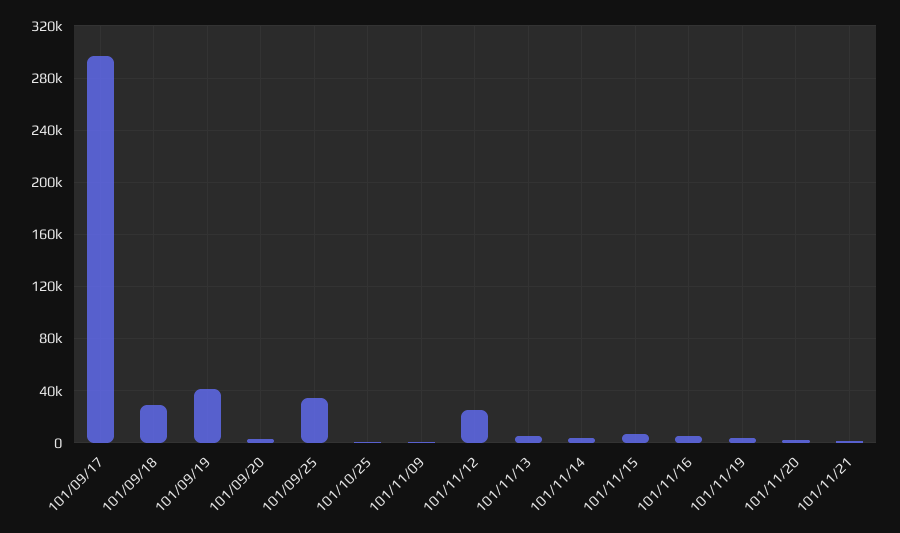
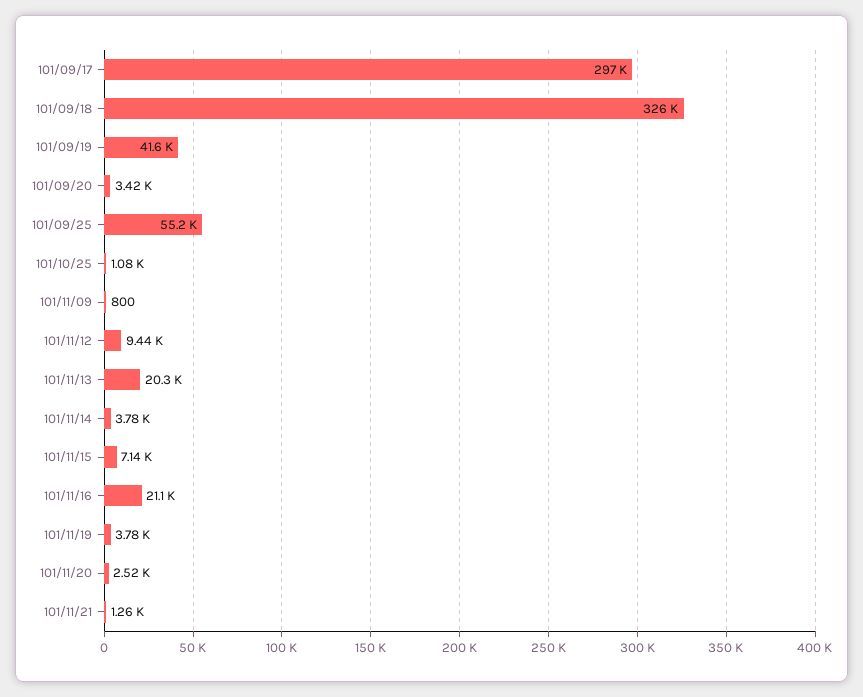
101/09/18: 30000 -> 326000
101/09/25: 35000 -> 55200
101/11/12: 25000 -> 9440
101/11/13: 5000 -> 20300
101/11/16: 5000 -> 21100

